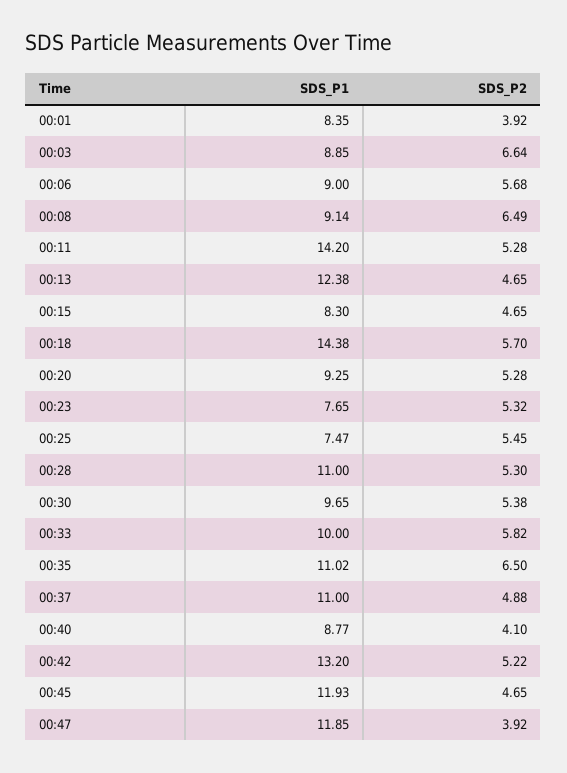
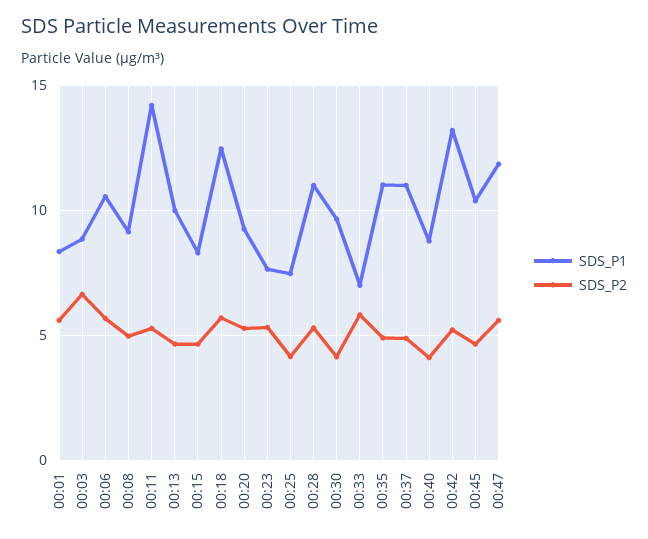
SDS_P2, 00:01: 3.92 -> 5.5
SDS_P1, 00:06: 9 -> 10.5
SDS_P2, 00:08: 6.49 -> 5
SDS_P1, 00:13: 12.38 -> 10
SDS_P1, 00:18: 14.38 -> 12.5
SDS_P2, 00:25: 5.45 -> 4
SDS_P2, 00:30: 5.38 -> 4
SDS_P1, 00:33: 10 -> 7
SDS_P2, 00:35: 6.5 -> 5
SDS_P1, 00:45: 11.93 -> 10.5
SDS_P2, 00:47: 3.92 -> 5.5

